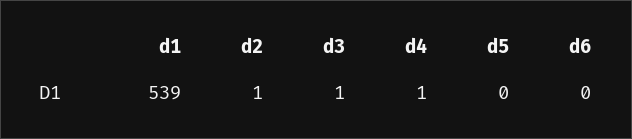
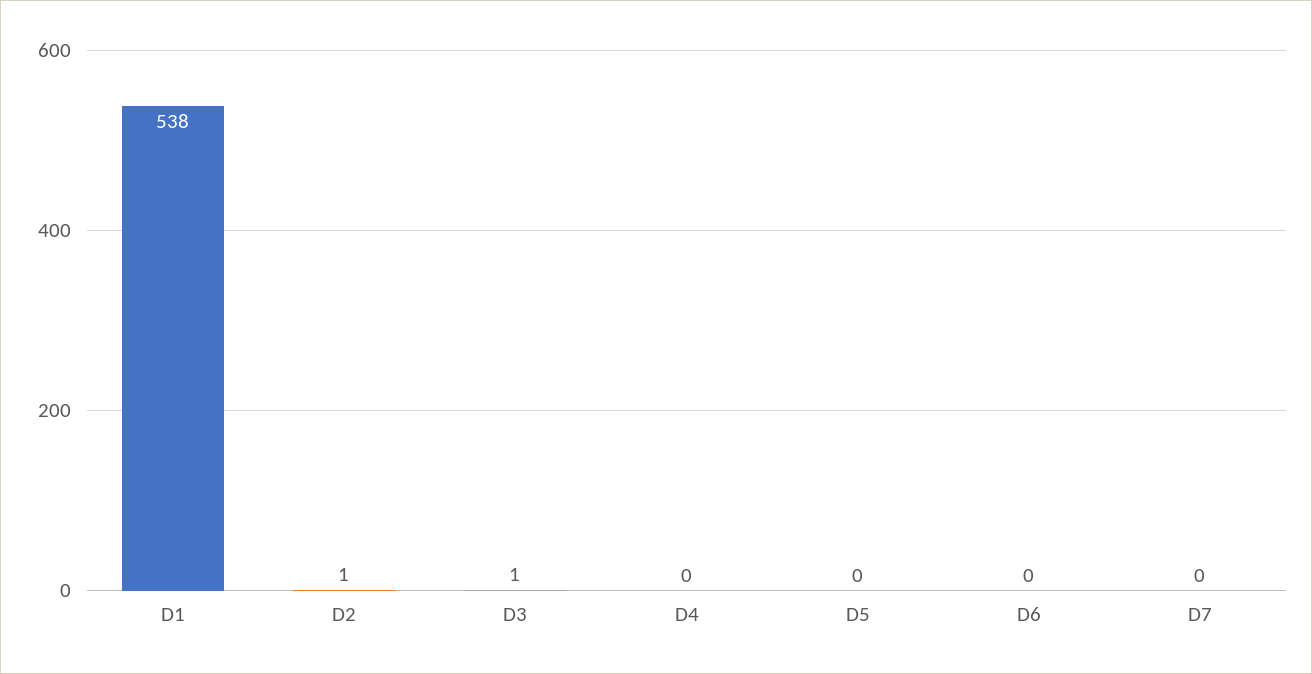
d1: 539 -> 538
d4: 1 -> 0
D7: none -> 0

